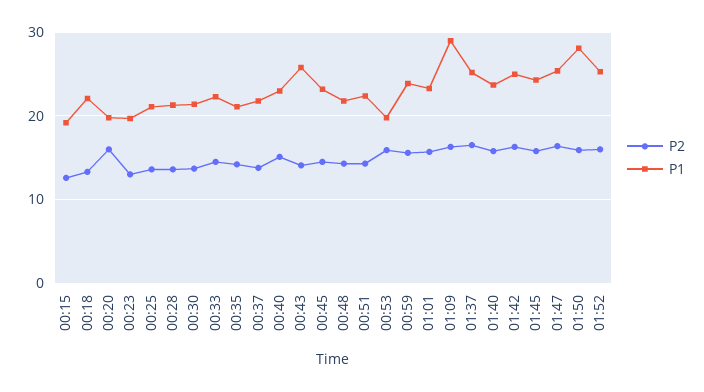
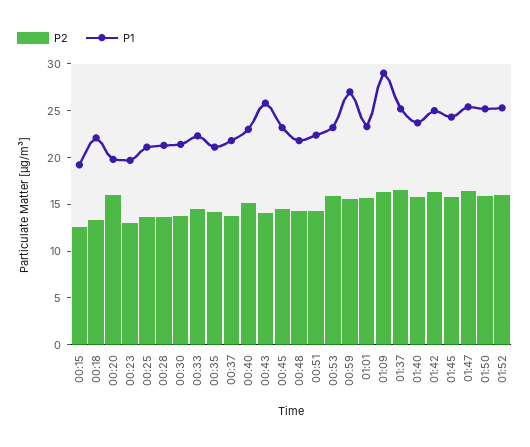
P1, 00:53: 20 -> 23
P1, 00:59: 24 -> 27
P1, 01:50: 28 -> 25

